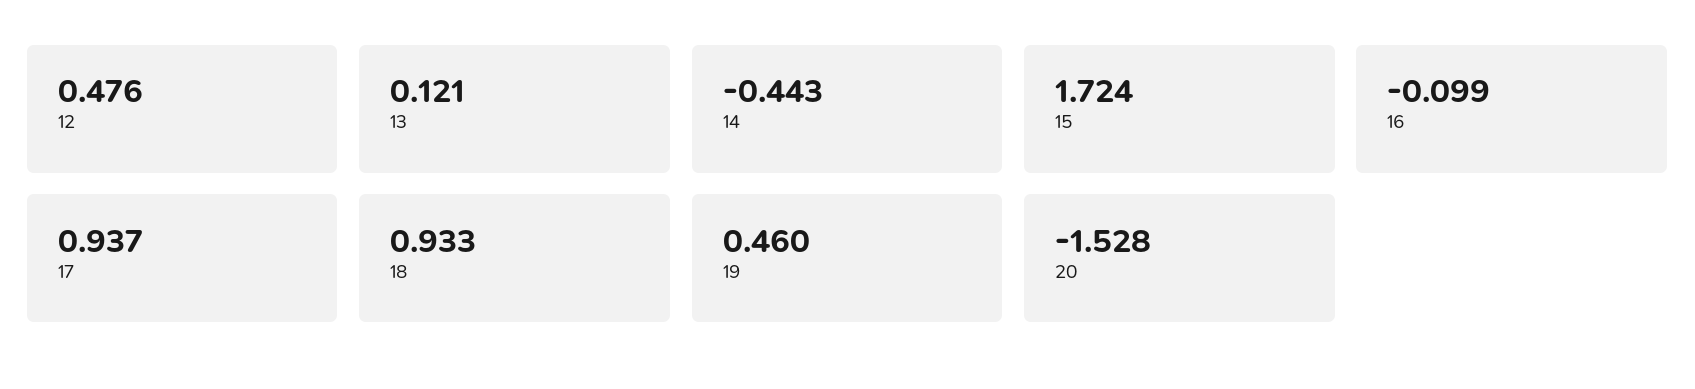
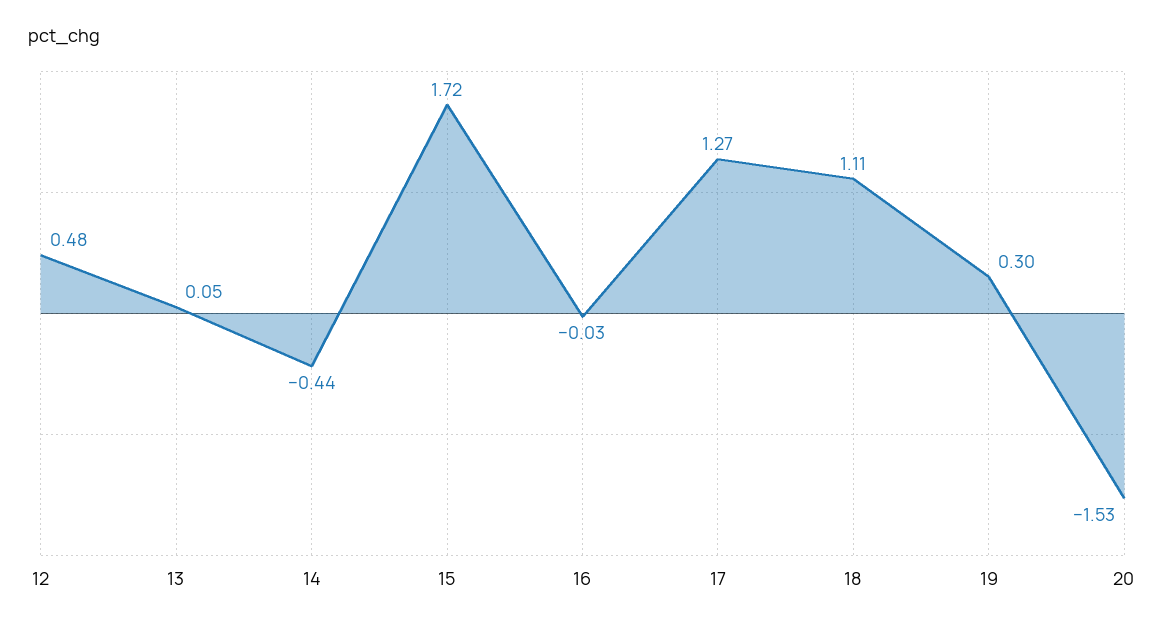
13: 0.121 -> 0.05
16: -0.099 -> -0.03
17: 0.937 -> 1.27
18: 0.933 -> 1.11
19: 0.46 -> 0.3

